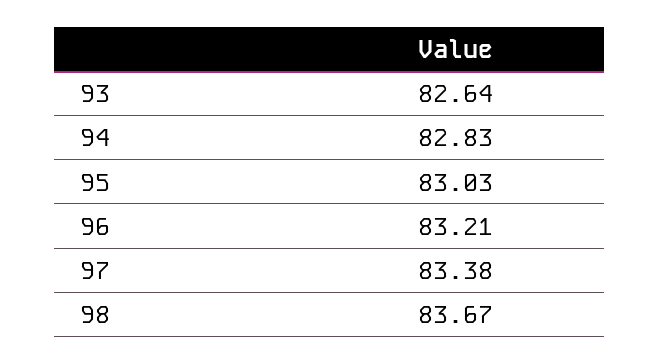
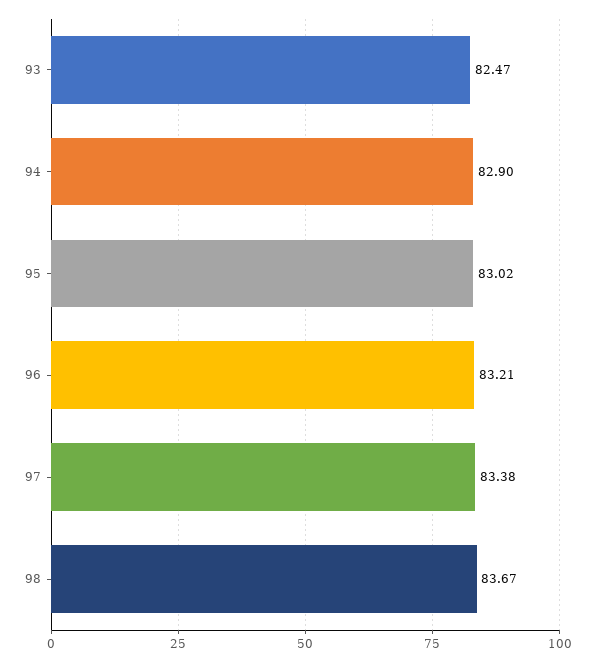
93: 82.64 -> 82.47
94: 82.83 -> 82.9
95: 83.03 -> 83.02

